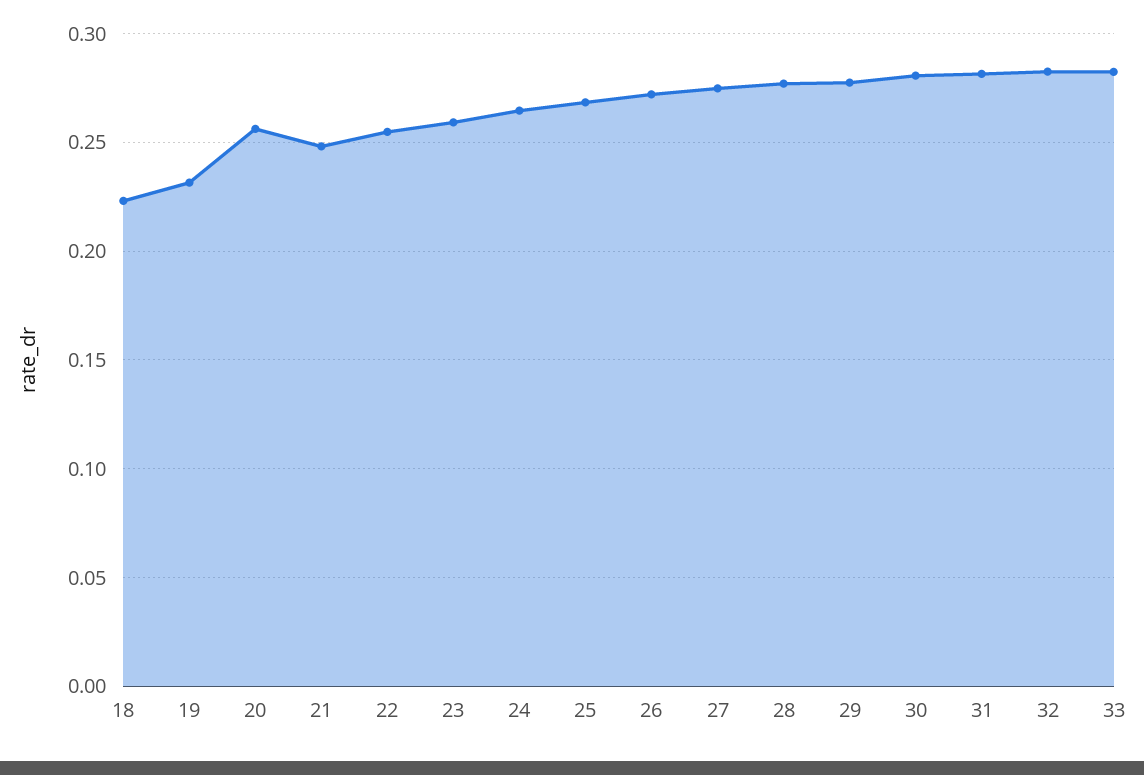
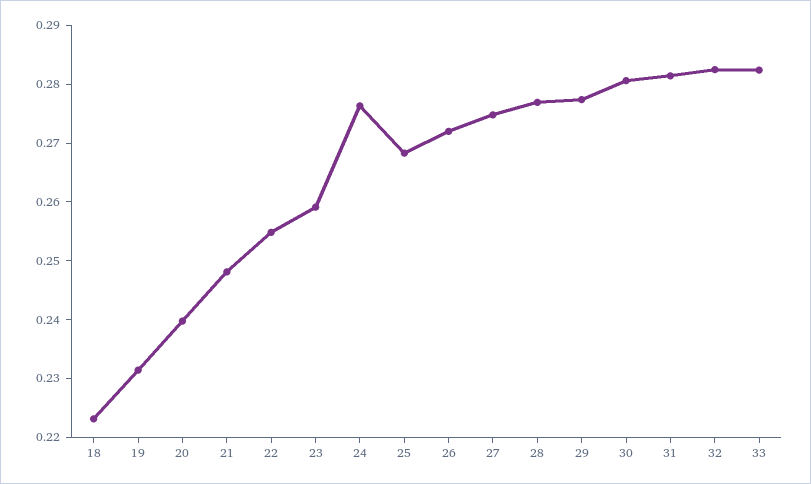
20: 0.255 -> 0.24
24: 0.265 -> 0.276

